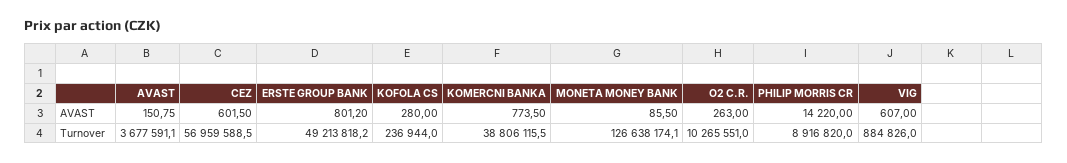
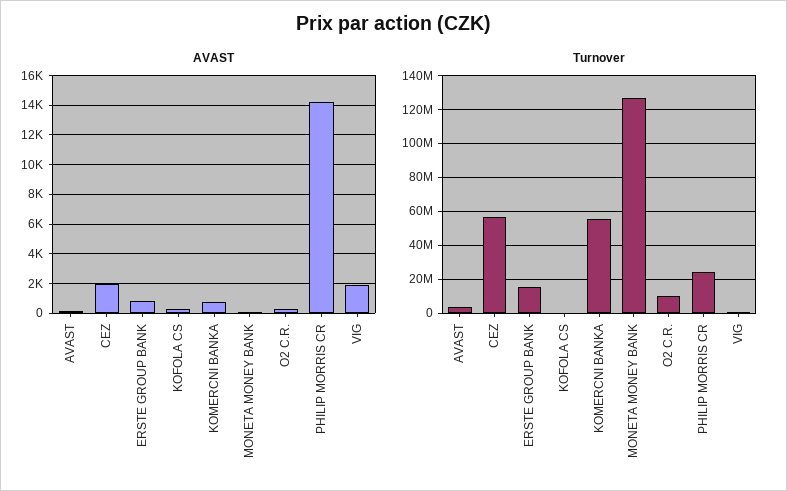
AVAST, CEZ: 601.5 -> 2000
AVAST, VIG: 607 -> 2000
Turnover, ERSTE GROUP BANK: 49213818.2 -> 15000000
Turnover, KOMERCNI BANKA: 38806115.5 -> 55000000
Turnover, PHILIP MORRIS CR: 8916820 -> 25000000

